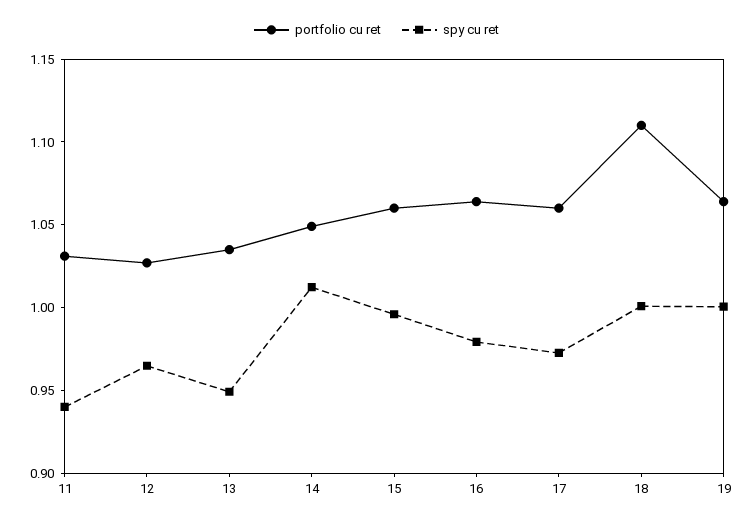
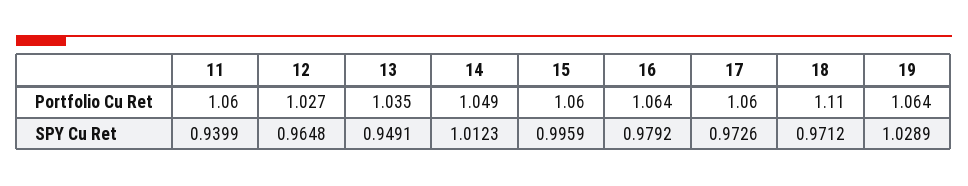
portfolio cu ret, 11: 1.03 -> 1.06
spy cu ret, 18: 1 -> 0.9712
spy cu ret, 19: 1 -> 1.0289

